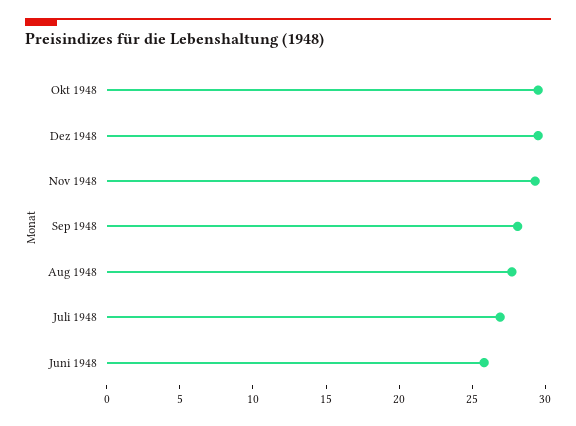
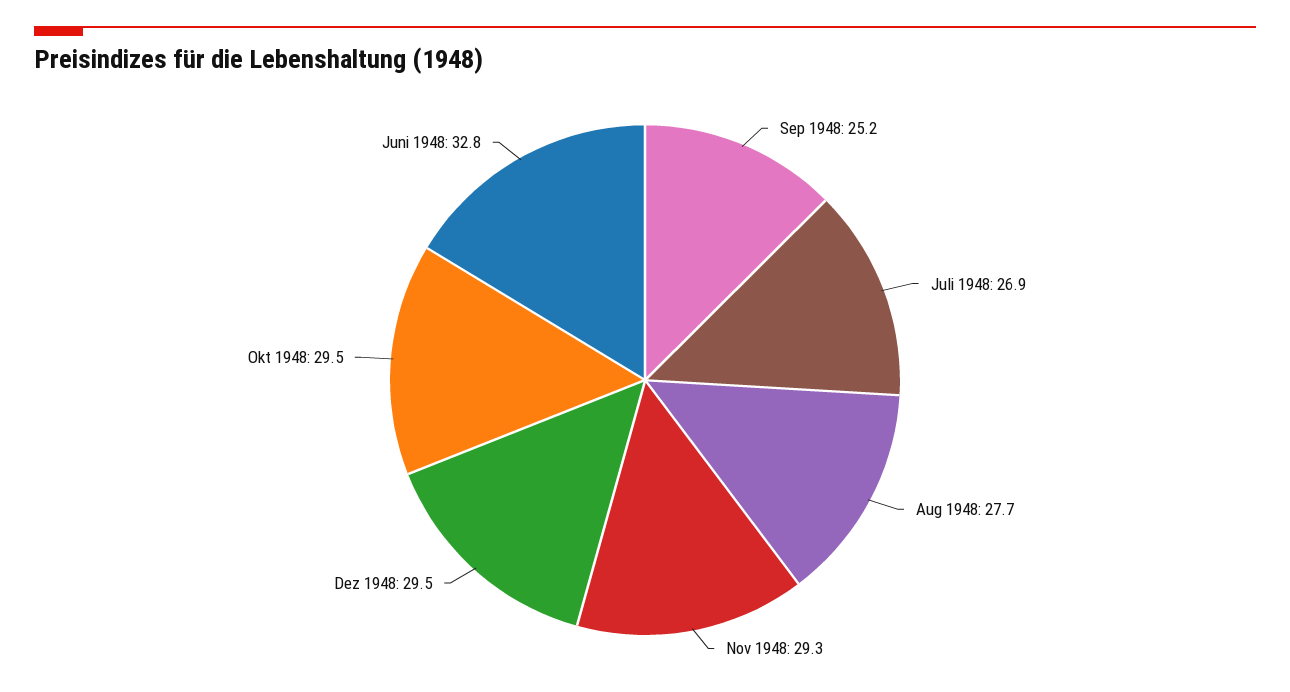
Sep 1948: 28 -> 25.2
Juni 1948: 26 -> 32.8

